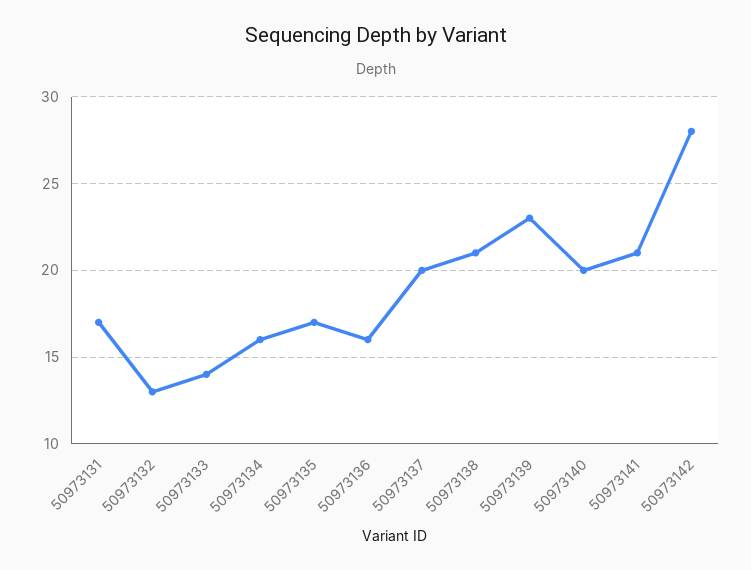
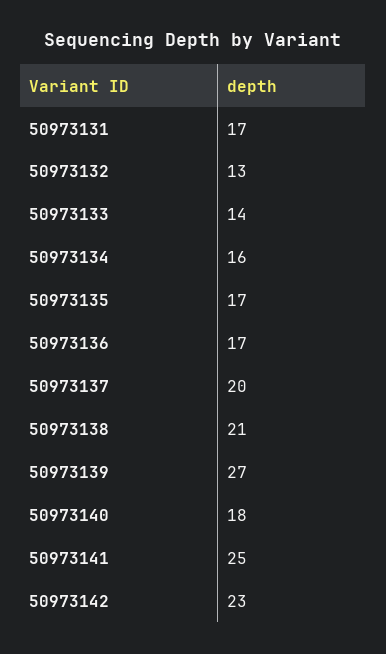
50973136: 16 -> 17
50973139: 23 -> 27
50973140: 20 -> 18
50973141: 21 -> 25
50973142: 28 -> 23

